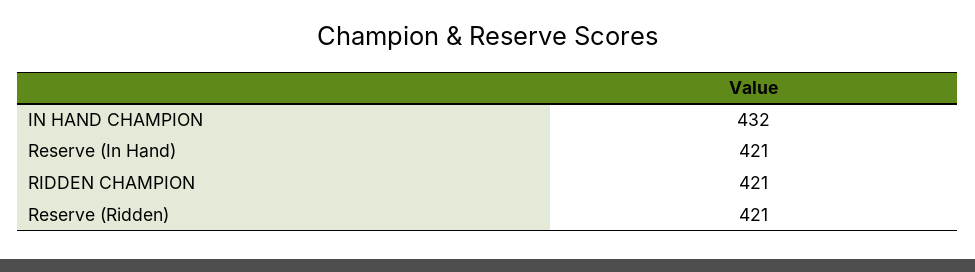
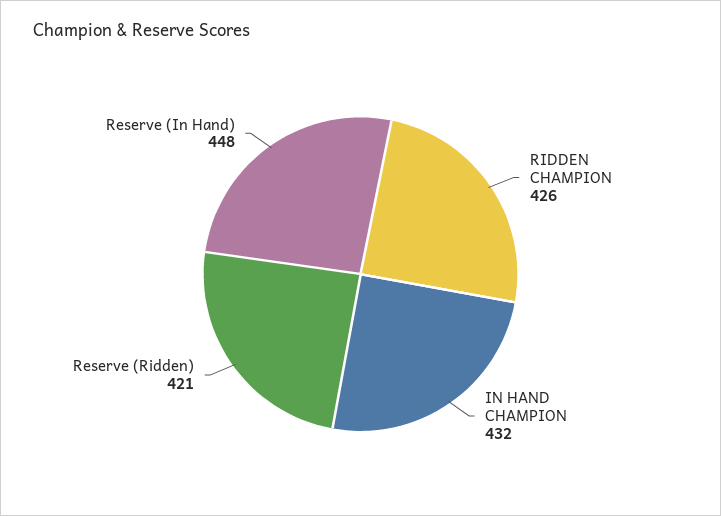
Reserve (In Hand): 421 -> 448
RIDDEN CHAMPION: 421 -> 426

